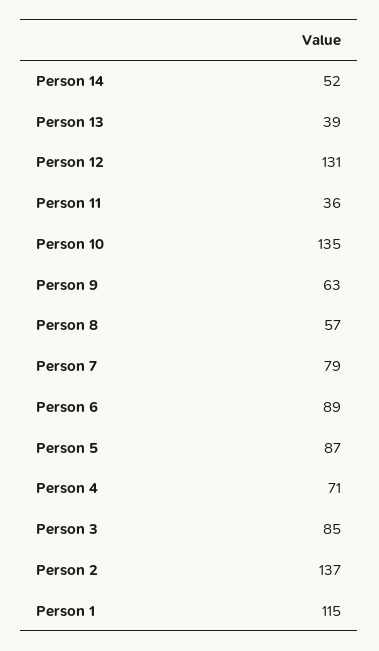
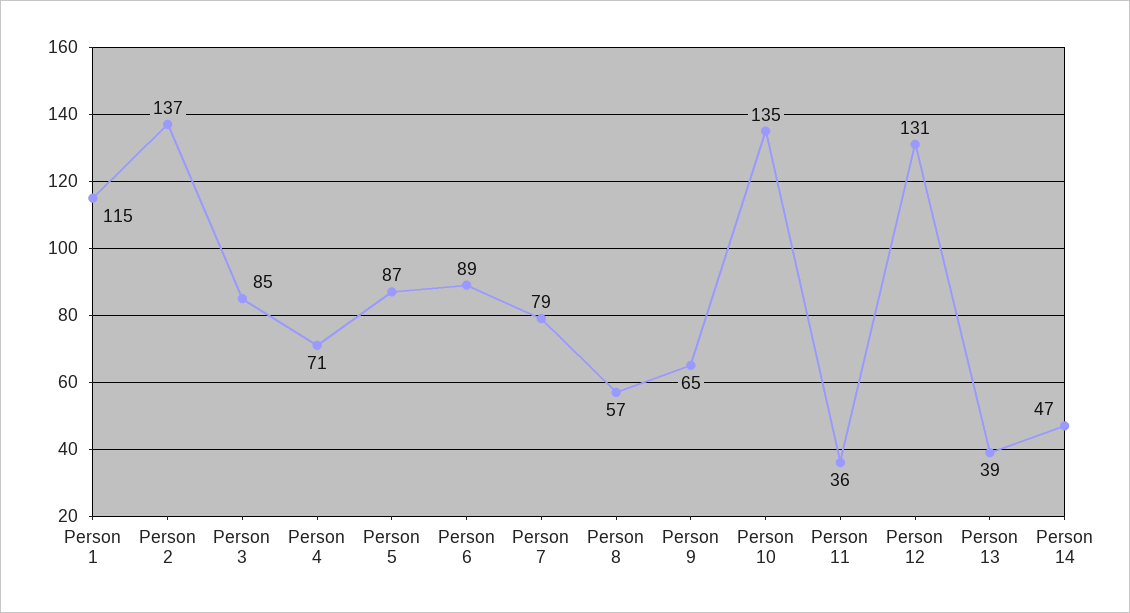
Person 14: 52 -> 47
Person 9: 63 -> 65

